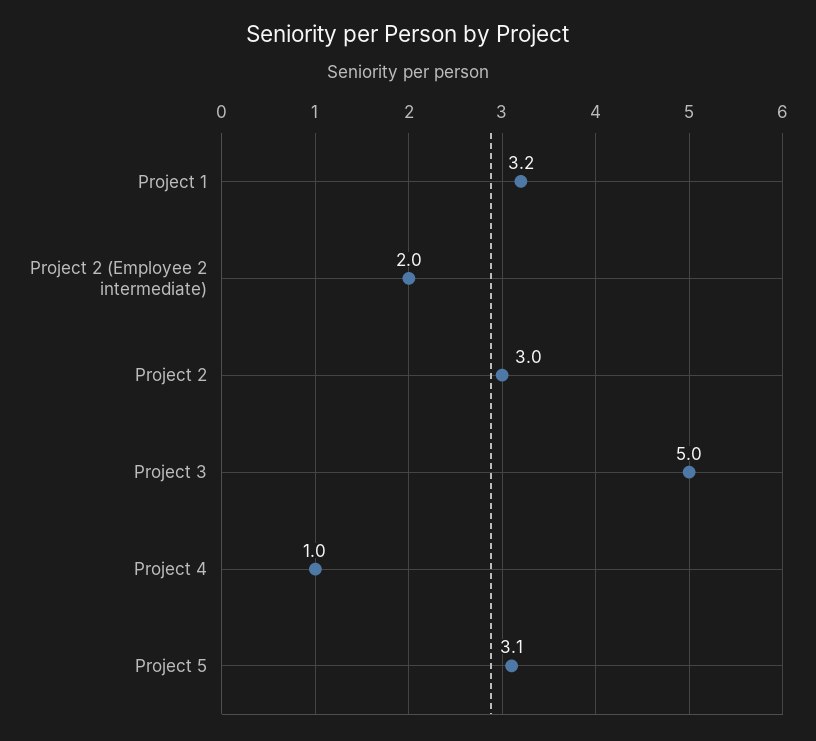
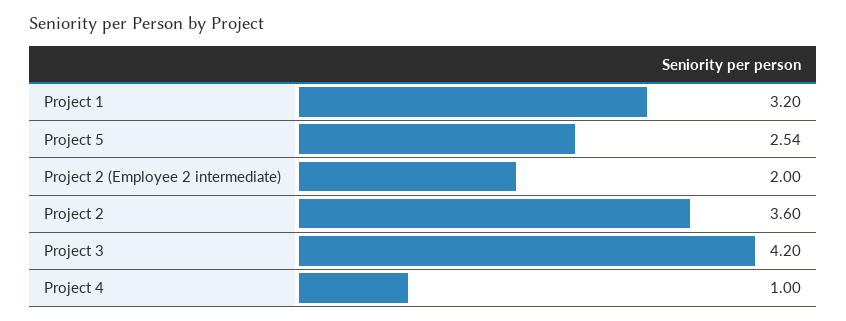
Project 2: 3 -> 3.6
Project 3: 5 -> 4.2
Project 5: 3.1 -> 2.54

